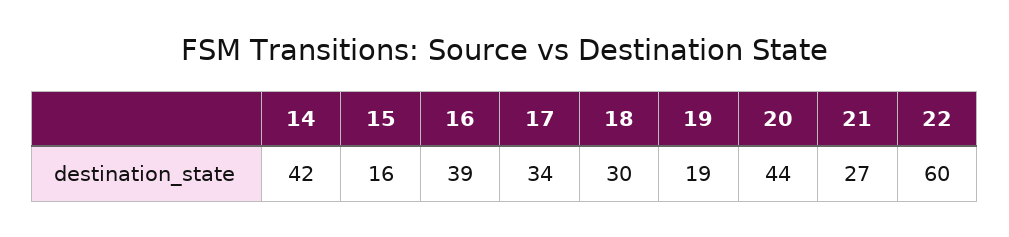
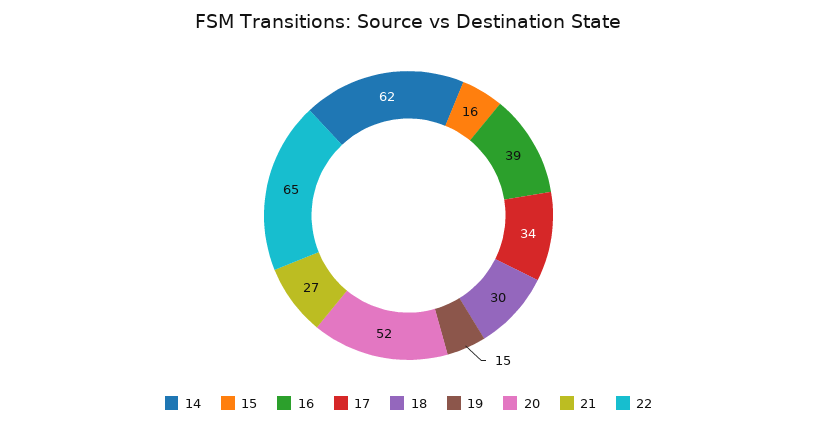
14: 42 -> 62
19: 19 -> 15
20: 44 -> 52
22: 60 -> 65

